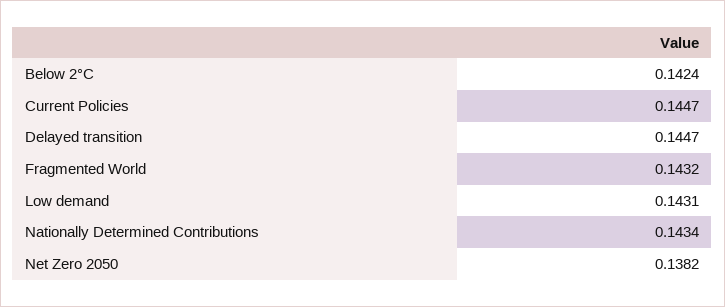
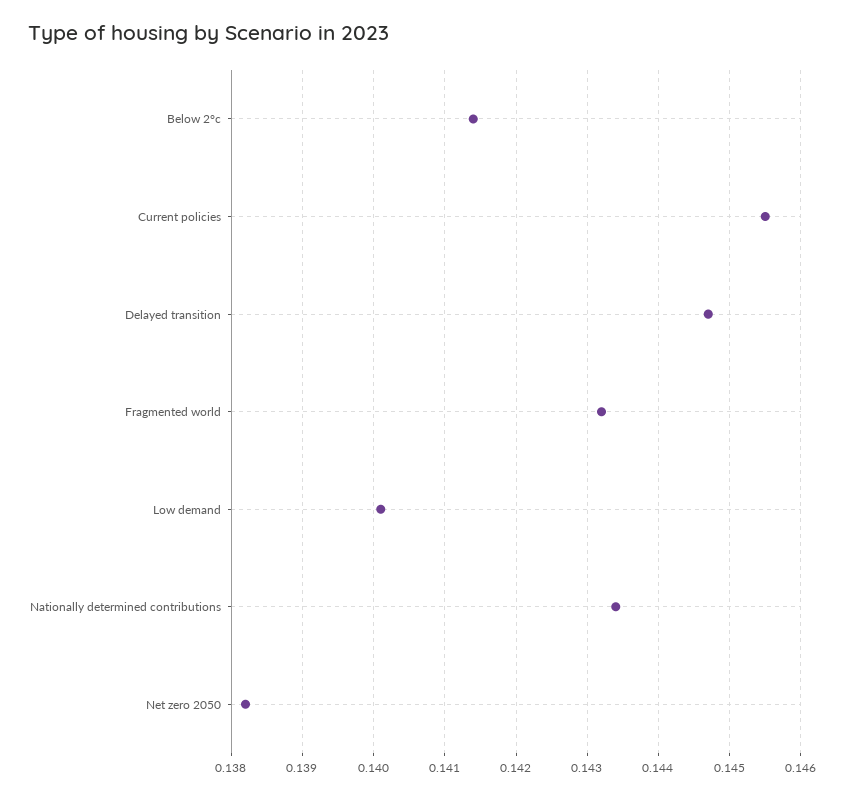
Below 2°C: 0.1424 -> 0.1414
Current Policies: 0.1447 -> 0.1455
Low demand: 0.1431 -> 0.1401

